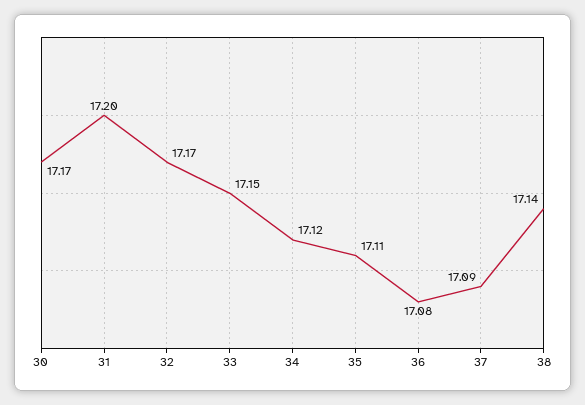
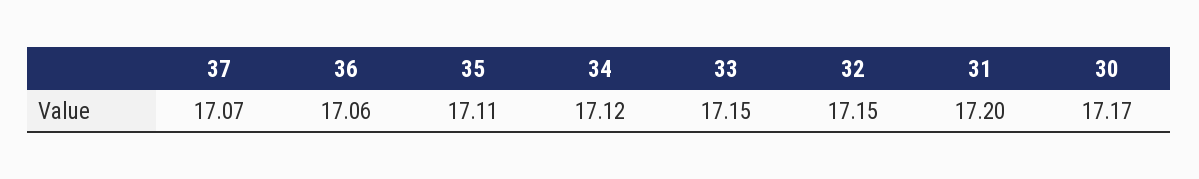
32: 17.17 -> 17.15
36: 17.08 -> 17.06
37: 17.09 -> 17.07
38: 17.14 -> none

